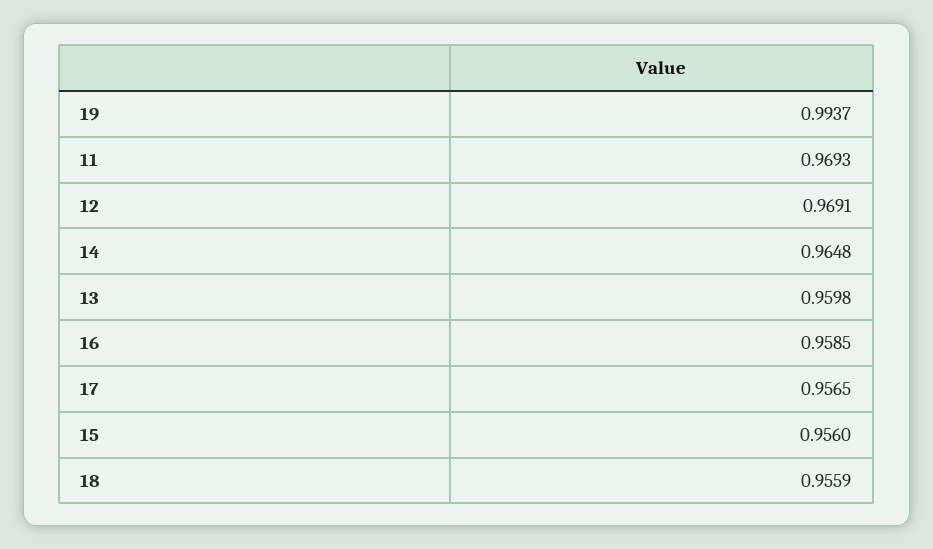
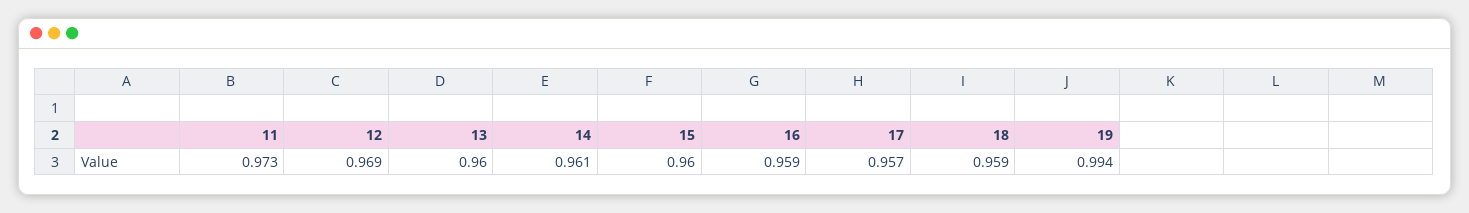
11: 0.9693 -> 0.973
14: 0.9648 -> 0.961
15: 0.956 -> 0.96
18: 0.9559 -> 0.959

